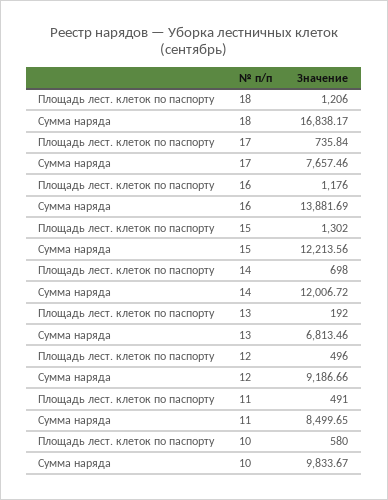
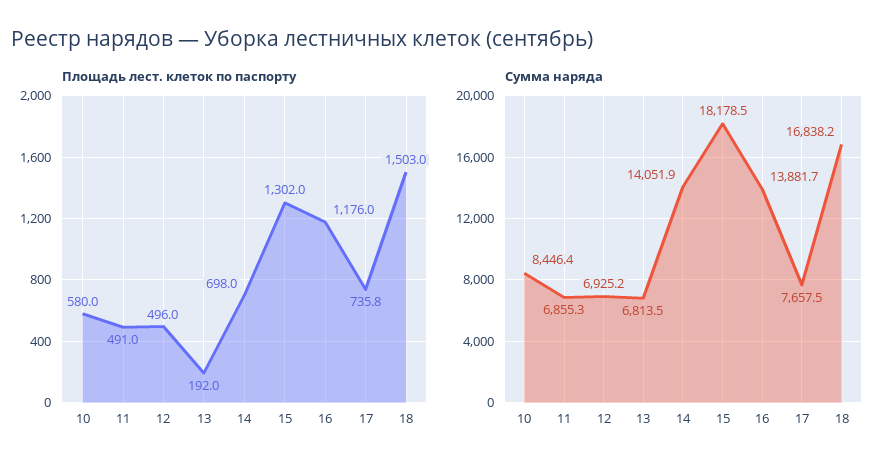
Площадь лест. клеток по паспорту, 18: 1206 -> 1503
Сумма наряда, 15: 12213.56 -> 18178.5
Сумма наряда, 14: 12006.72 -> 14051.9
Сумма наряда, 12: 9186.66 -> 6925.2
Сумма наряда, 11: 8499.65 -> 6855.3
Сумма наряда, 10: 9833.67 -> 8446.4

